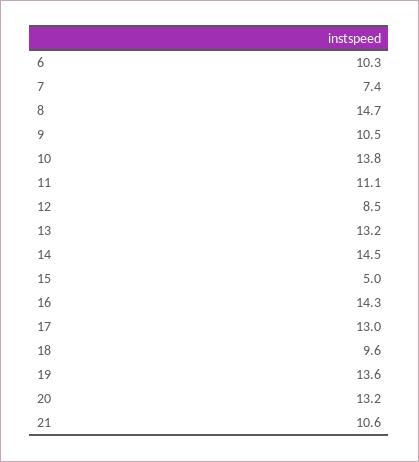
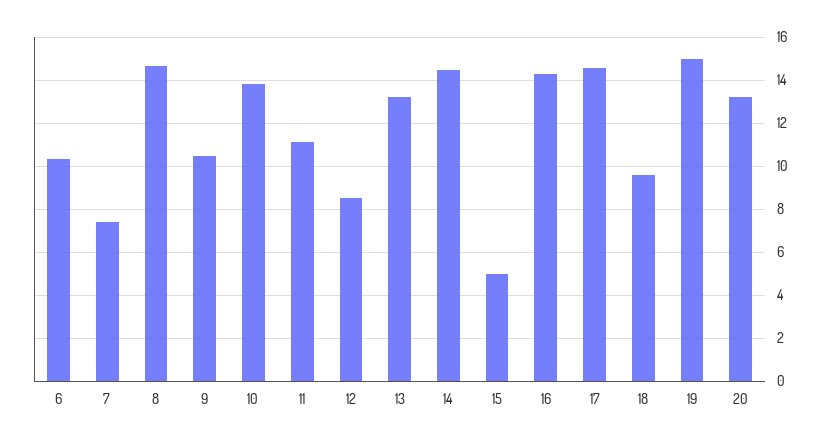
17: 13 -> 14.5
19: 13.6 -> 15
21: 10.6 -> none

